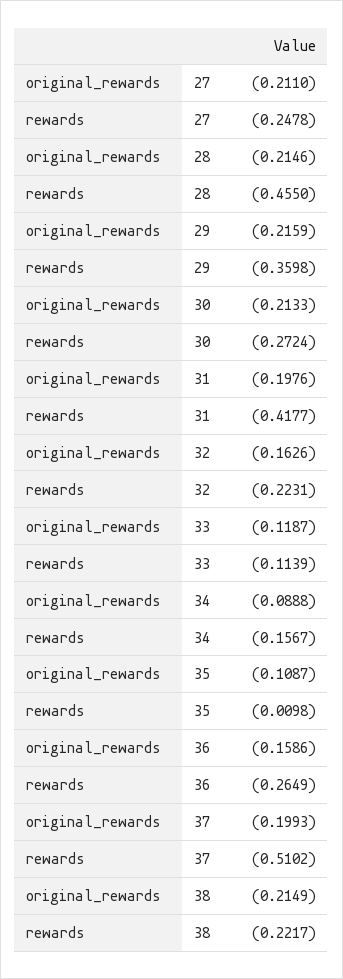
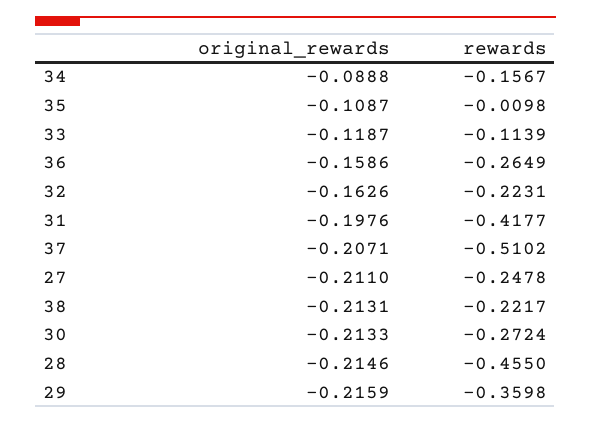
original_rewards, 37: -0.1993 -> -0.2071
original_rewards, 38: -0.2149 -> -0.2131

